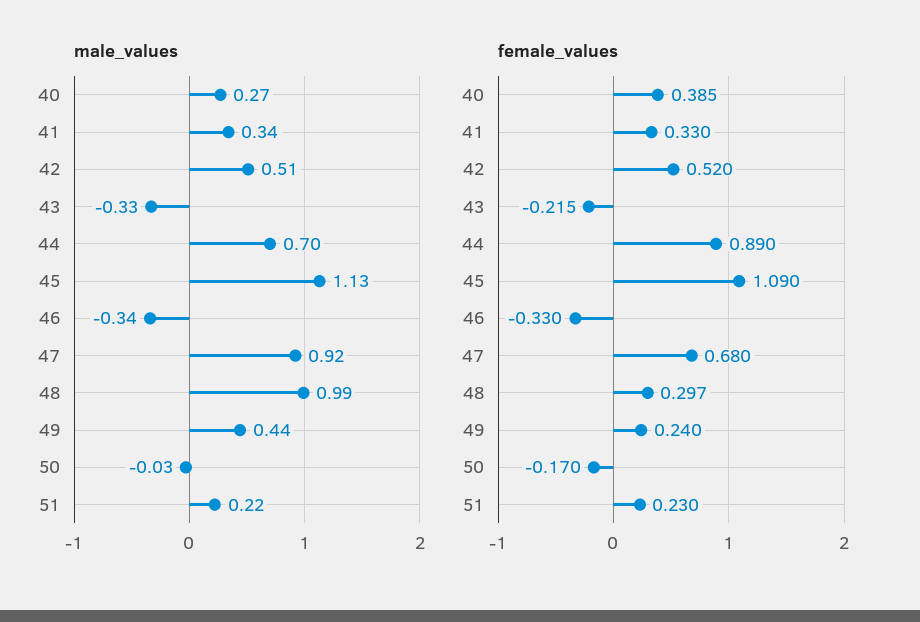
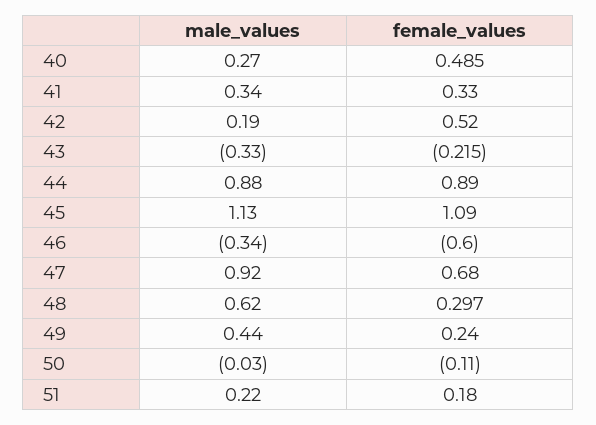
male_values, 42: 0.51 -> 0.19
male_values, 44: 0.7 -> 0.88
male_values, 48: 0.99 -> 0.62
female_values, 40: 0.385 -> 0.485
female_values, 46: -0.33 -> -0.6
female_values, 50: -0.17 -> -0.11
female_values, 51: 0.23 -> 0.18

